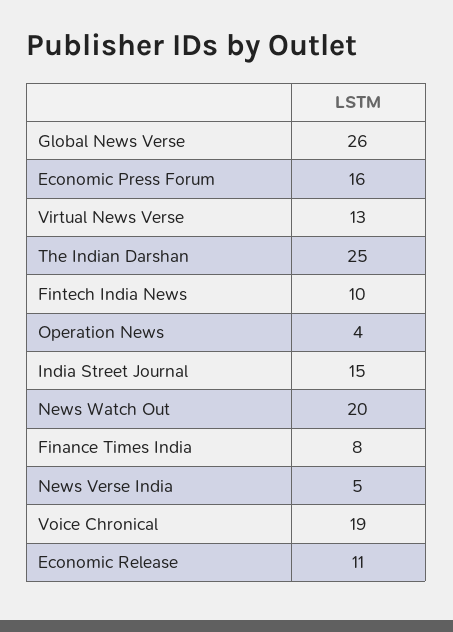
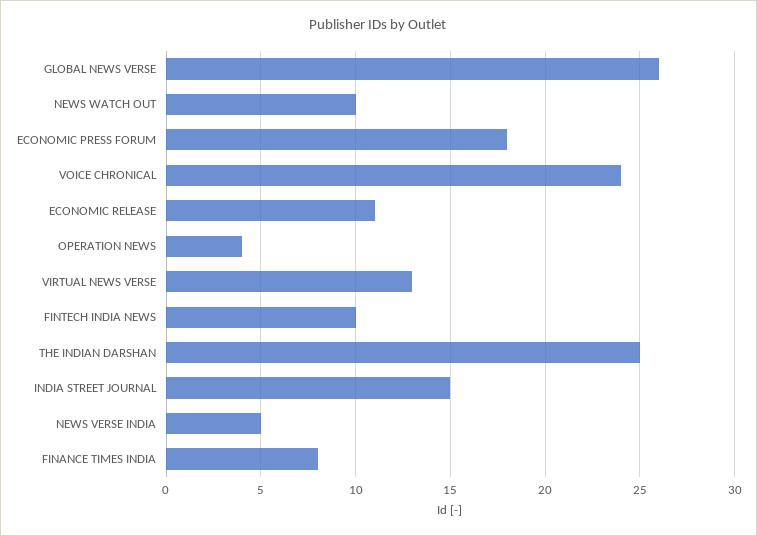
Economic Press Forum: 16 -> 18
News Watch Out: 20 -> 10
Voice Chronical: 19 -> 24

